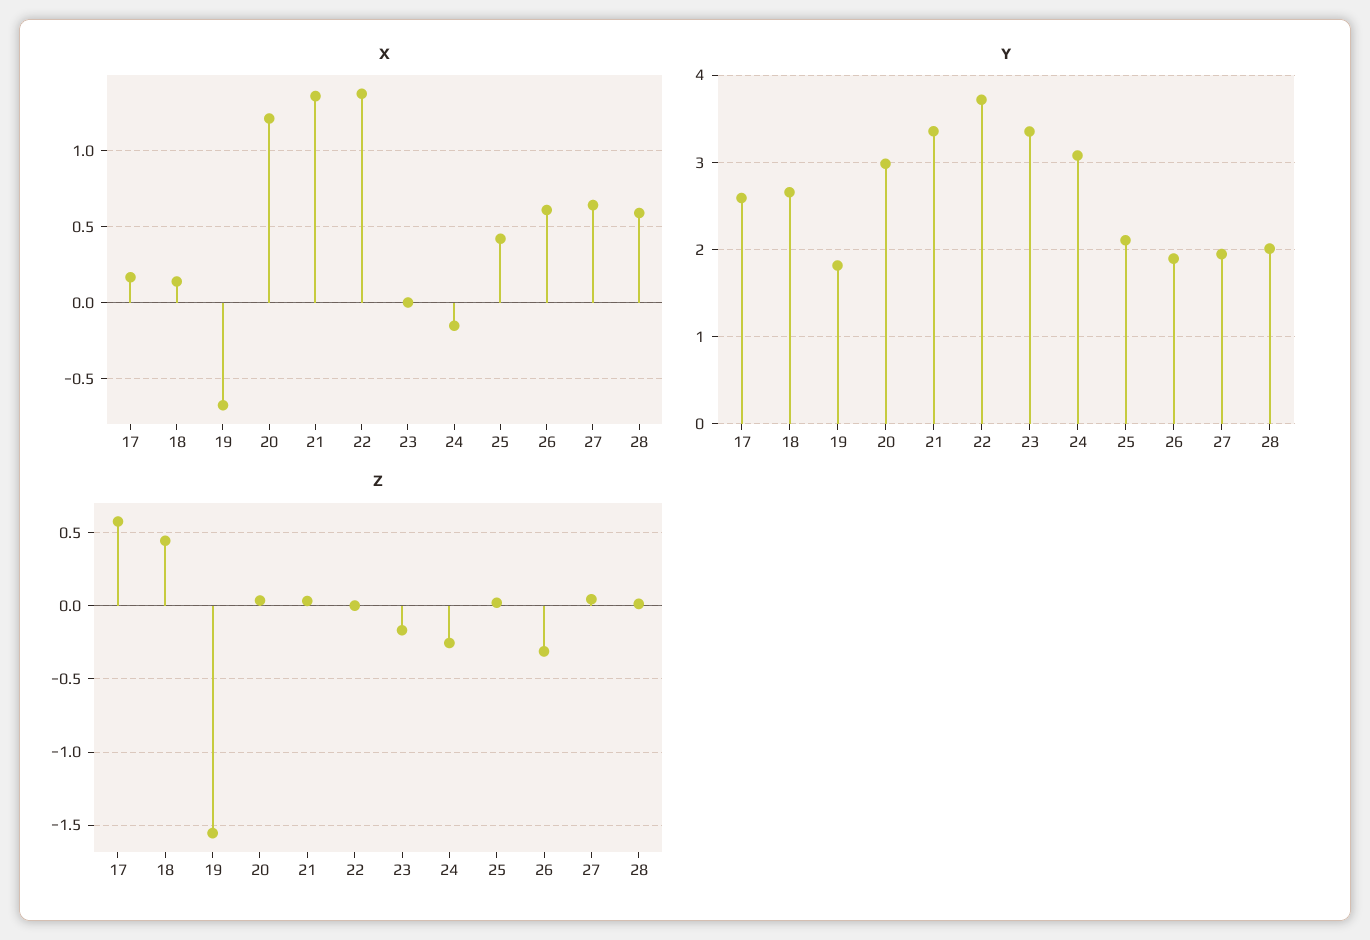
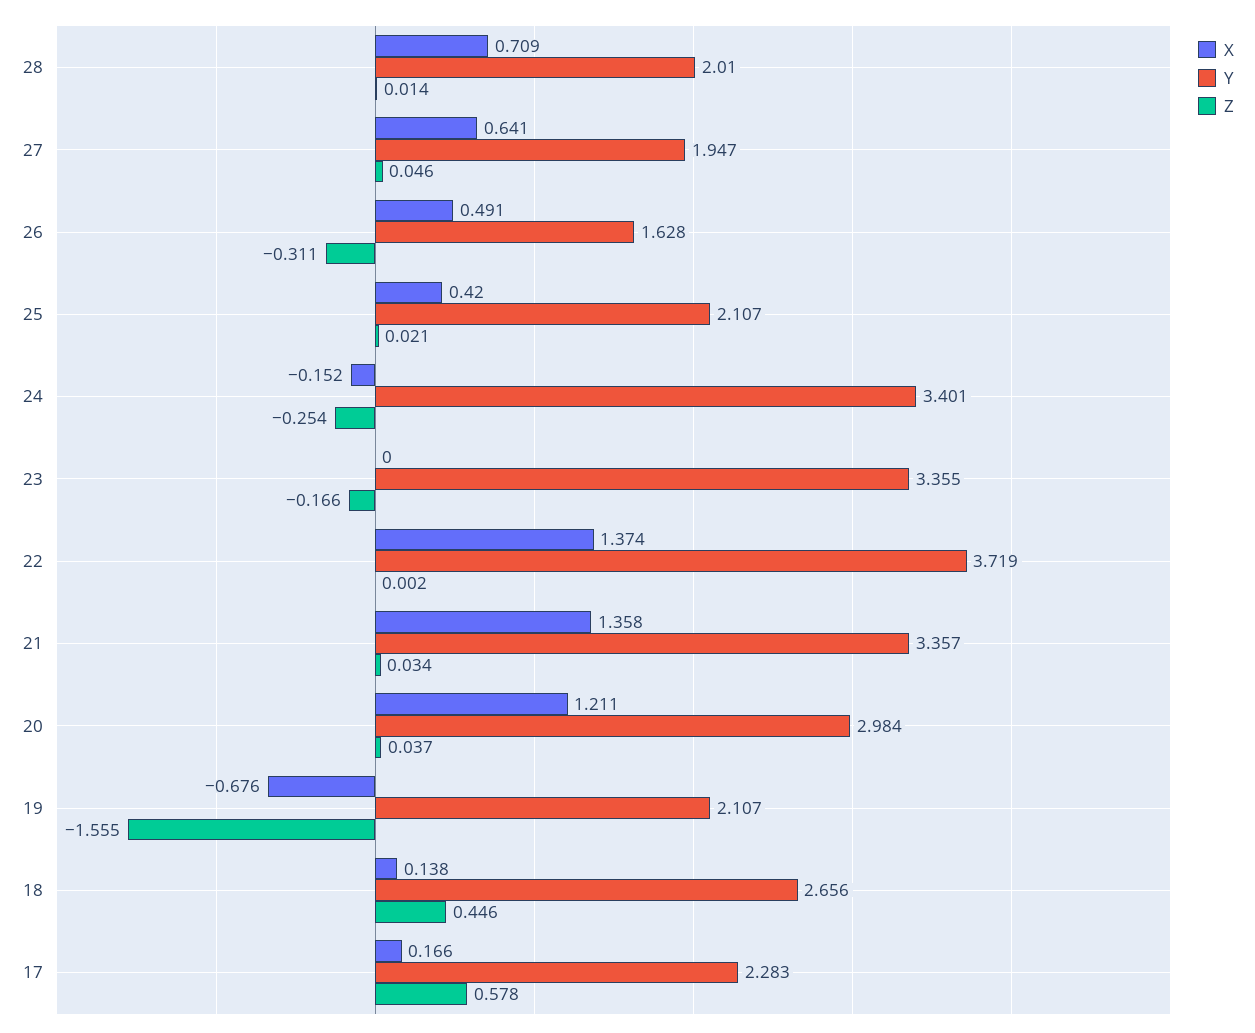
X, 26: 0.6 -> 0.491
X, 28: 0.6 -> 0.709
Y, 17: 2.6 -> 2.283
Y, 19: 1.8 -> 2.107
Y, 24: 3.1 -> 3.401
Y, 26: 1.9 -> 1.628

